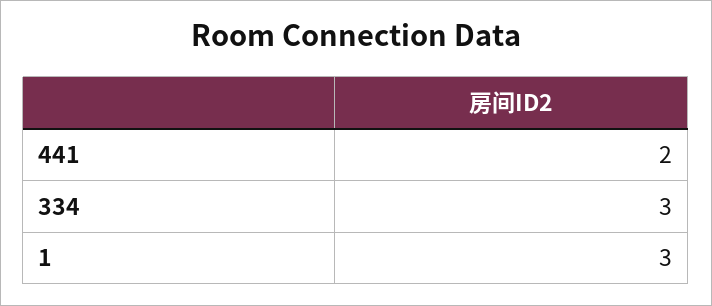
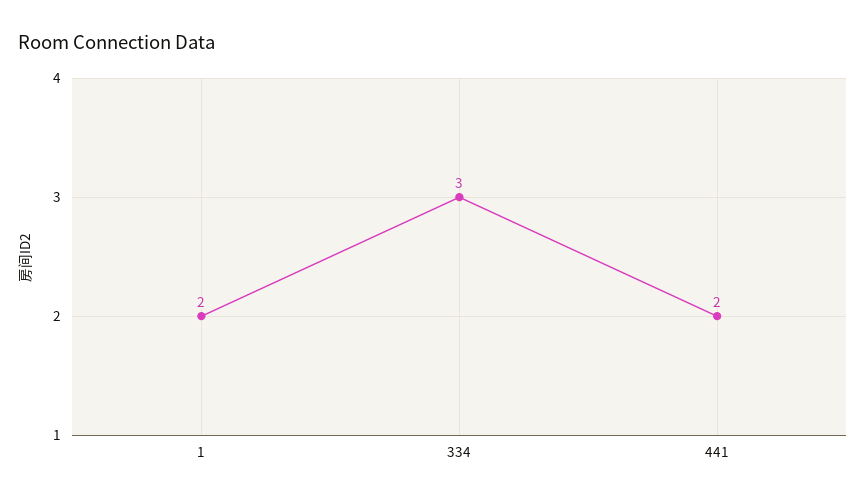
1: 3 -> 2

